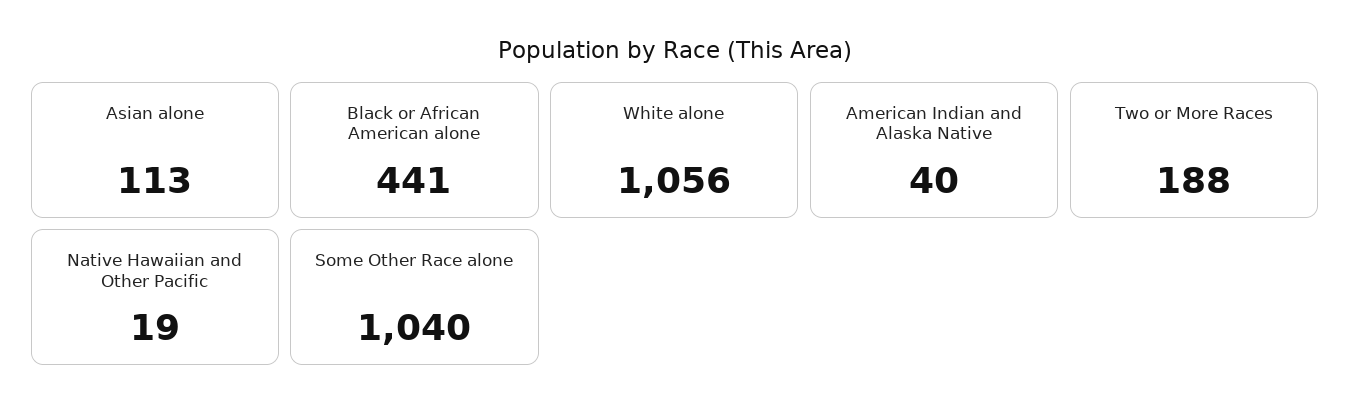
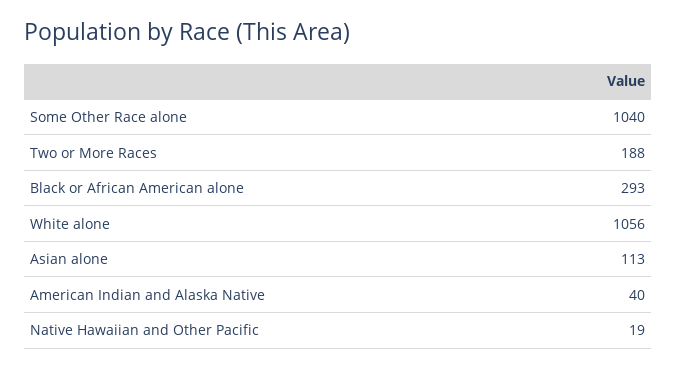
Black or African American alone: 441 -> 293

